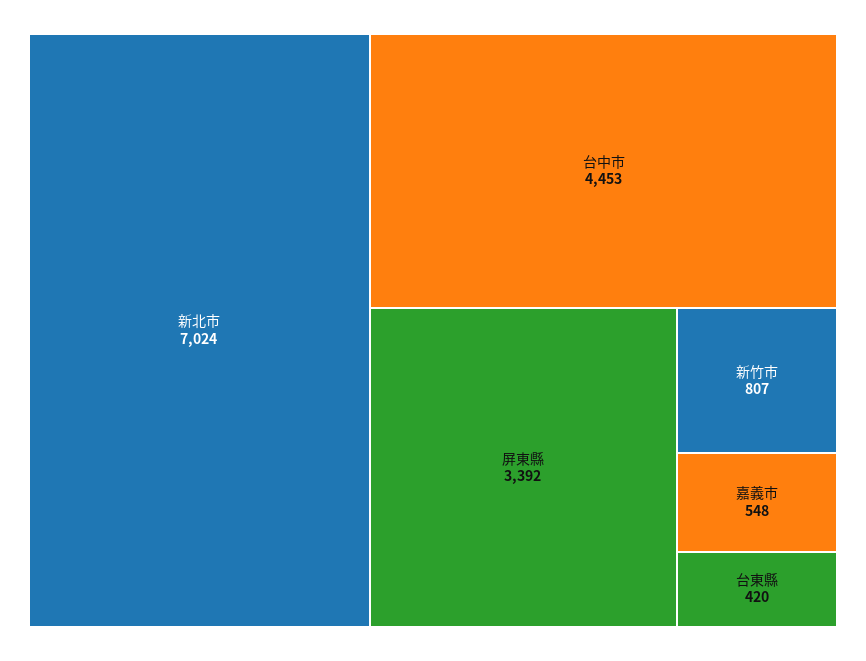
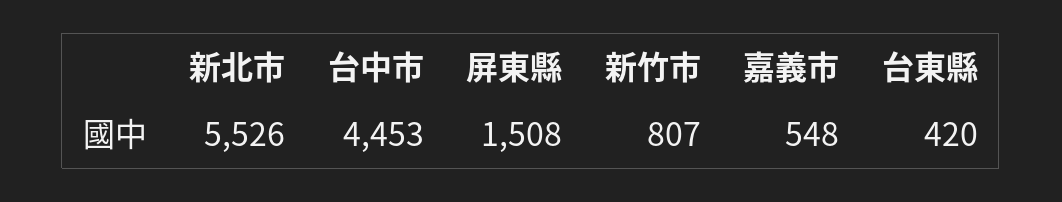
新北市: 7024 -> 5526
屏東縣: 3392 -> 1508

